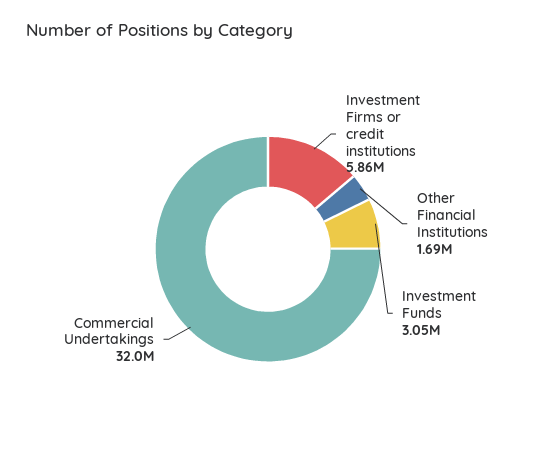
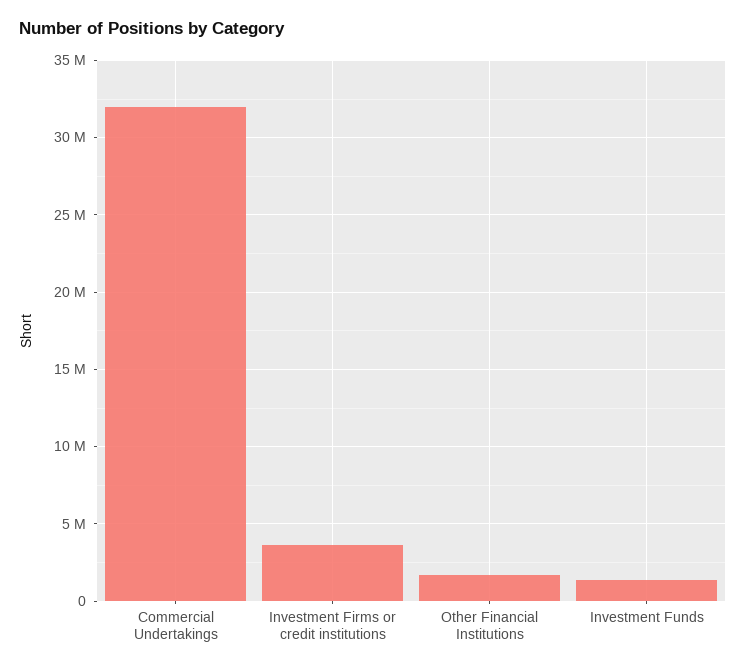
Investment Firms or credit institutions: 5860000 -> 3500000
Investment Funds: 3050000 -> 1500000

